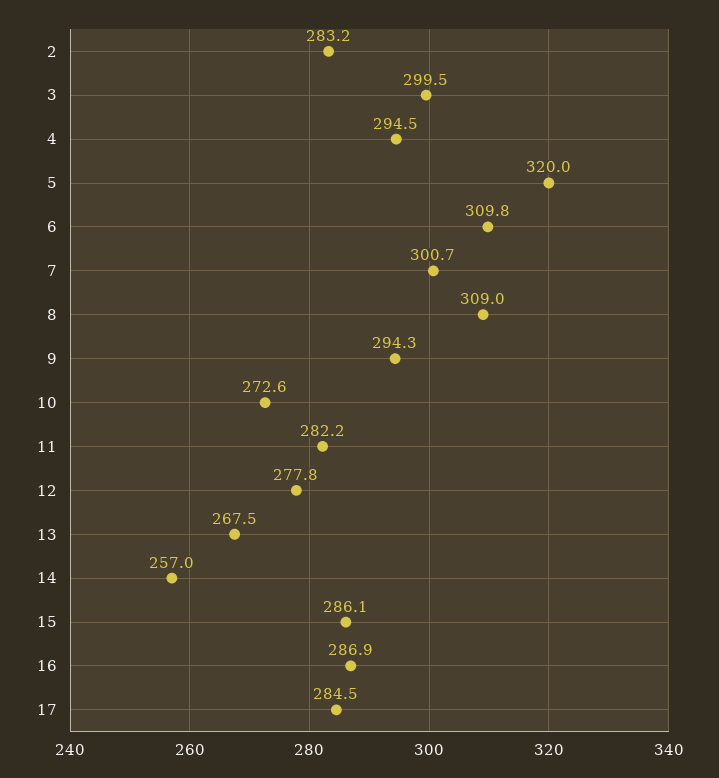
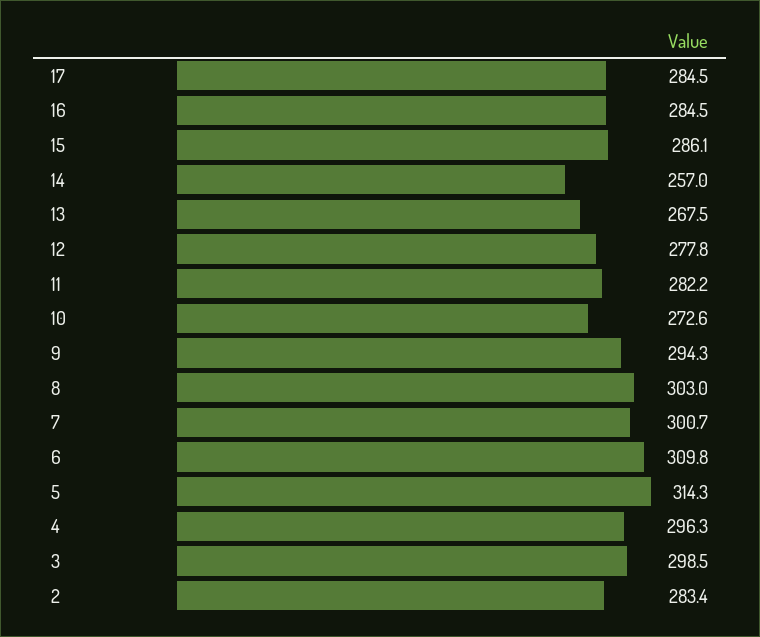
2: 283.2 -> 283.4
3: 299.5 -> 298.5
4: 294.5 -> 296.3
5: 320 -> 314.3
8: 309 -> 303
16: 286.9 -> 284.5

